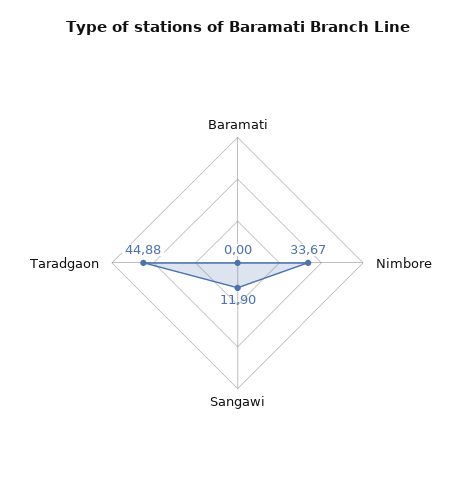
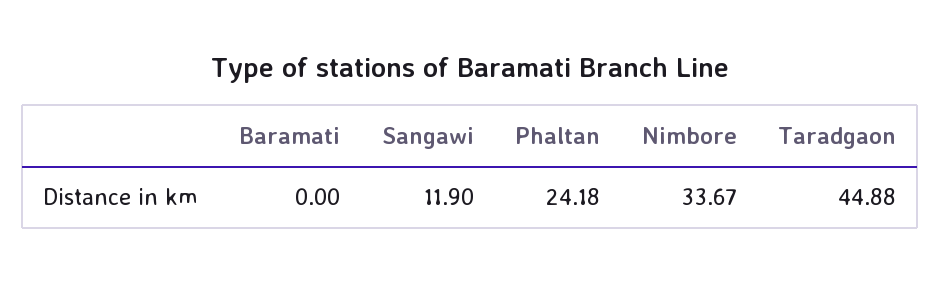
Phaltan: none -> 24.18

